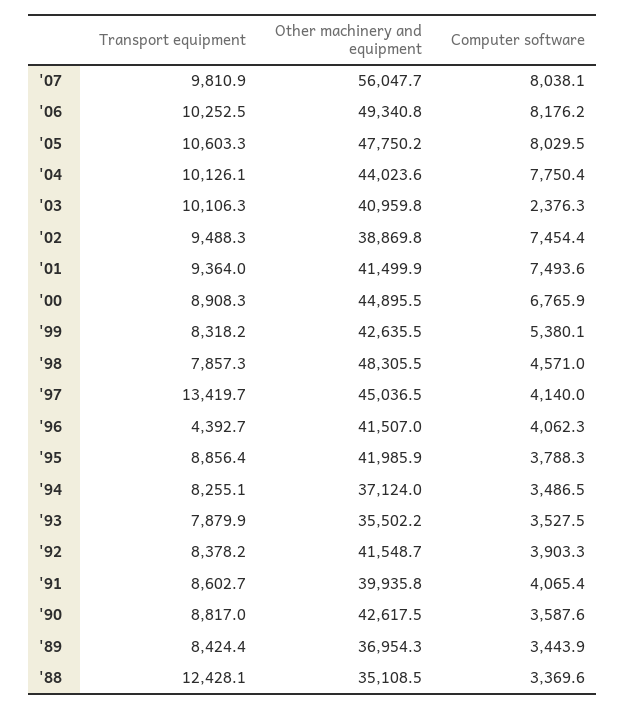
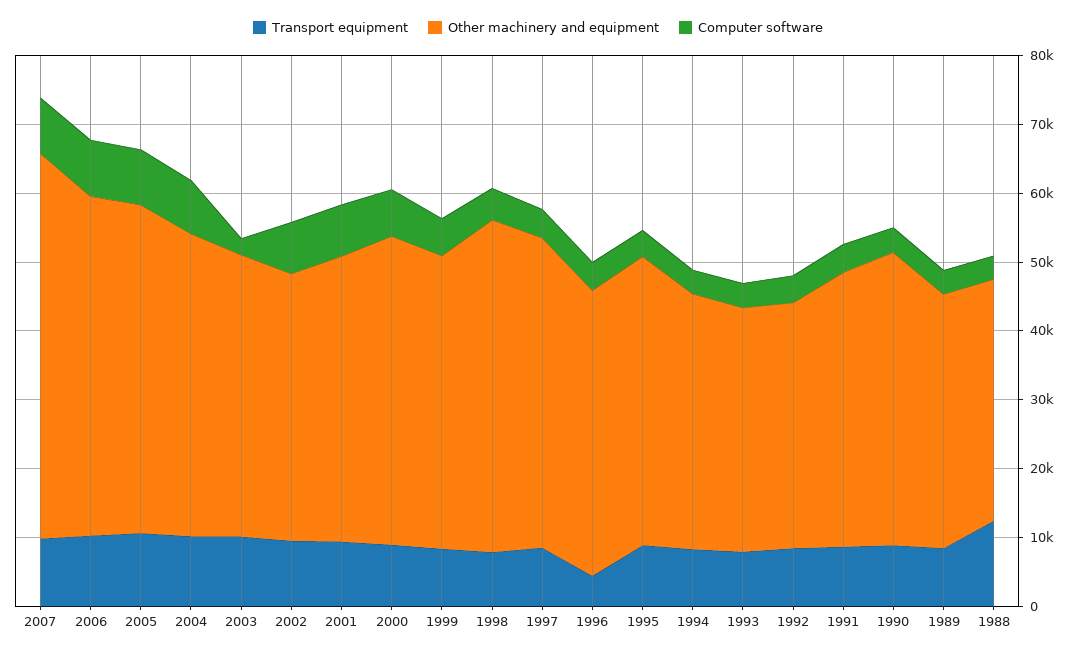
Transport equipment, '97: 13419.7 -> 8000
Other machinery and equipment, '92: 41548.7 -> 36000

